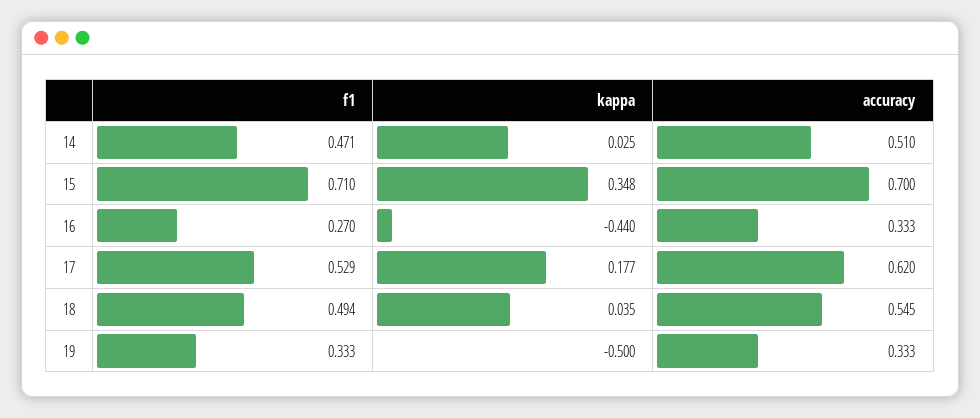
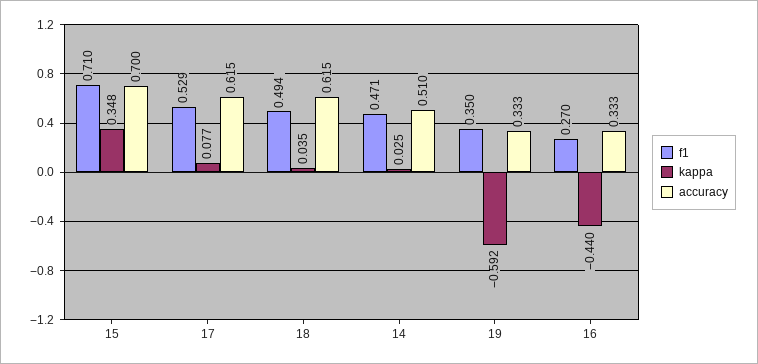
kappa, 17: 0.177 -> 0.077
accuracy, 17: 0.62 -> 0.615
accuracy, 18: 0.545 -> 0.615
f1, 19: 0.333 -> 0.35
kappa, 19: -0.5 -> -0.592

